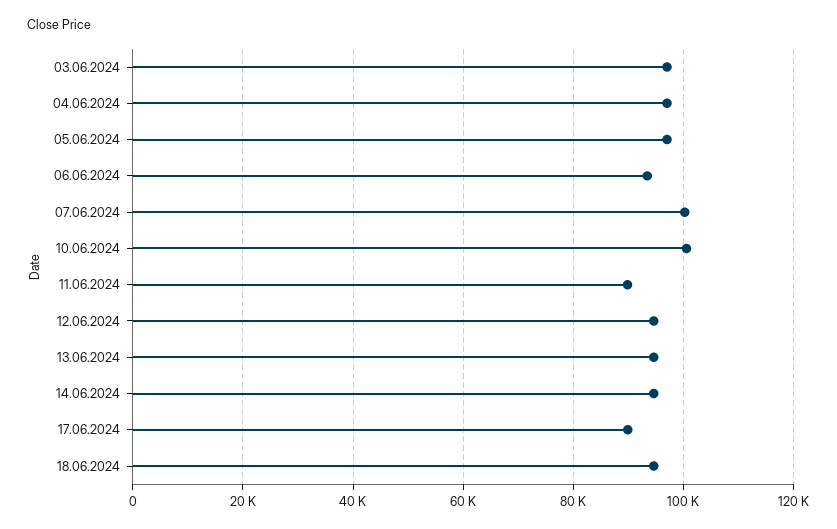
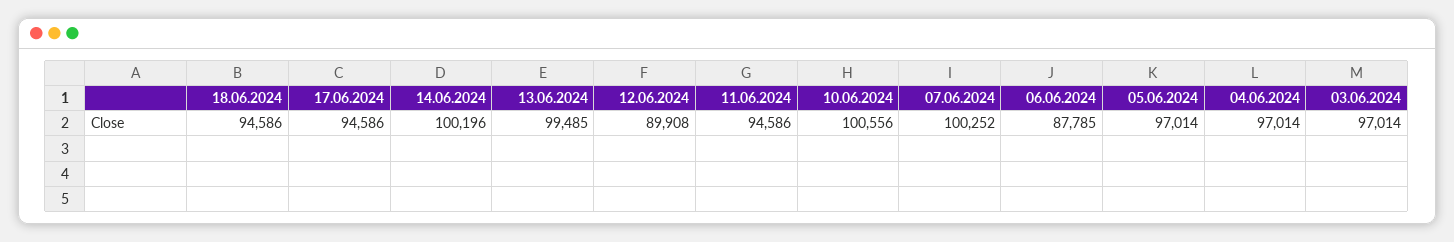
06.06.2024: 94000 -> 87785
11.06.2024: 90000 -> 94586
12.06.2024: 94000 -> 89908
13.06.2024: 94000 -> 99485
14.06.2024: 94000 -> 100196
17.06.2024: 90000 -> 94586

